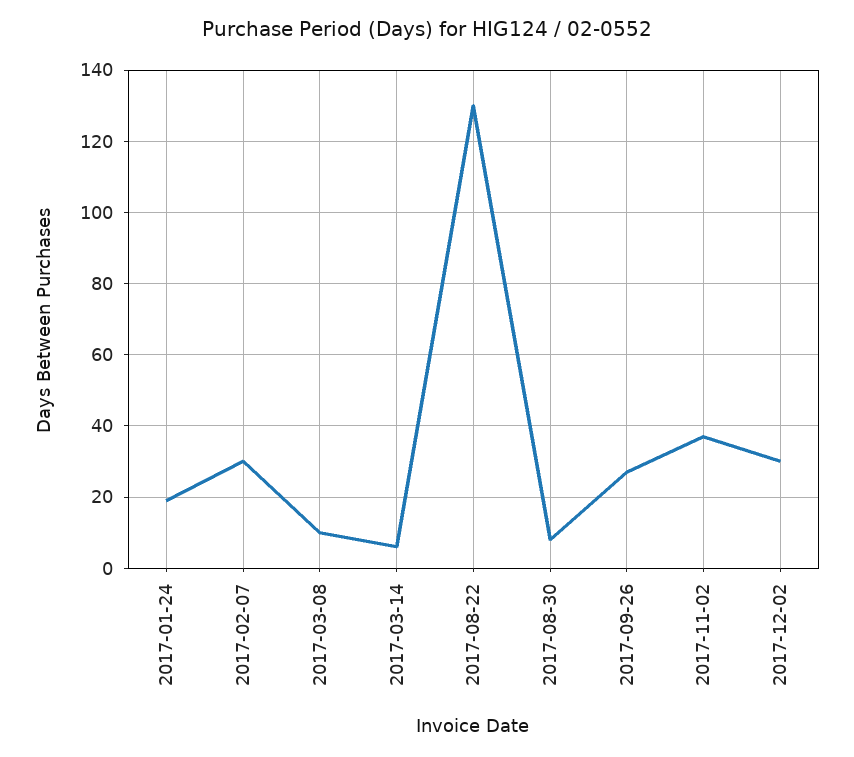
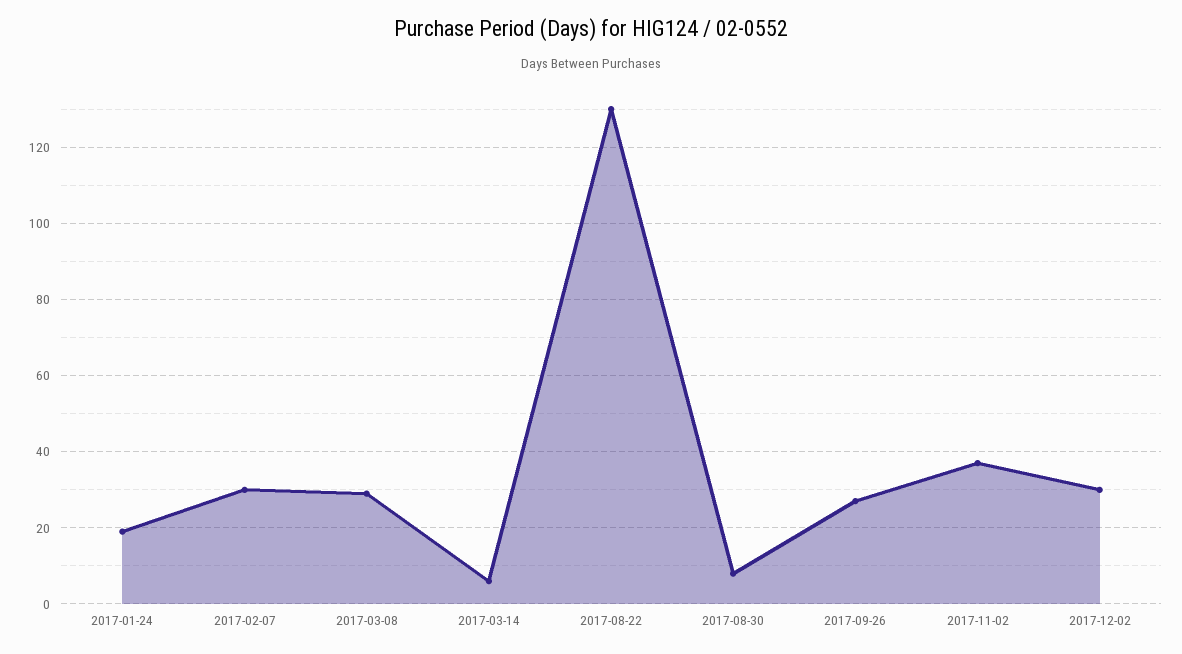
2017-03-08: 10 -> 30

